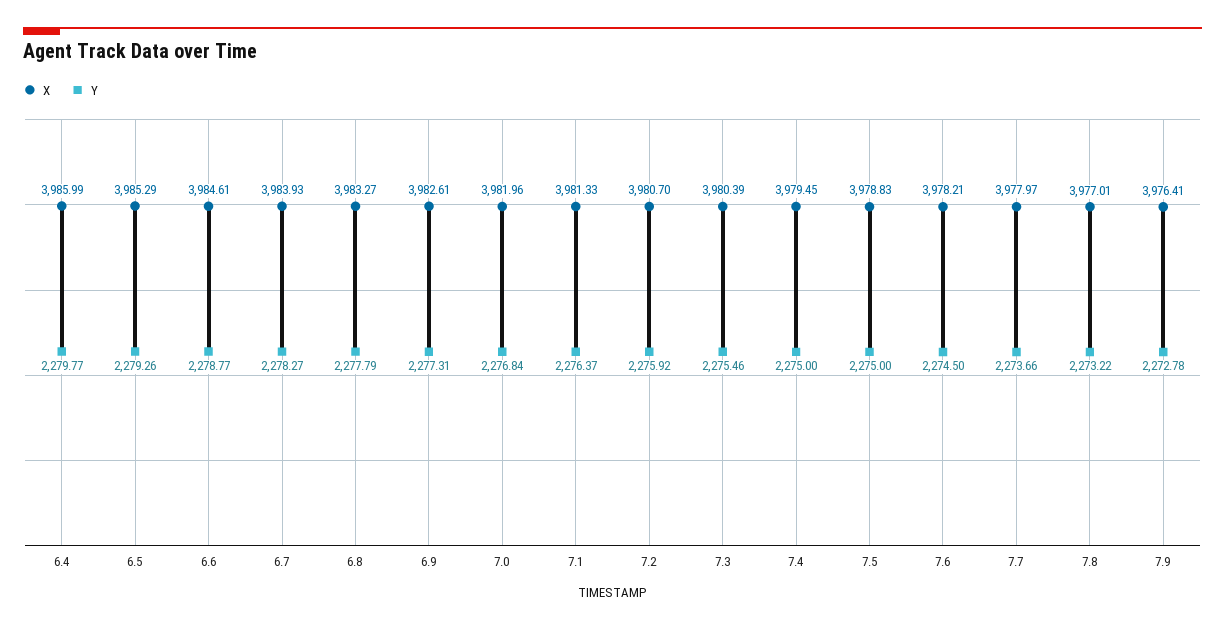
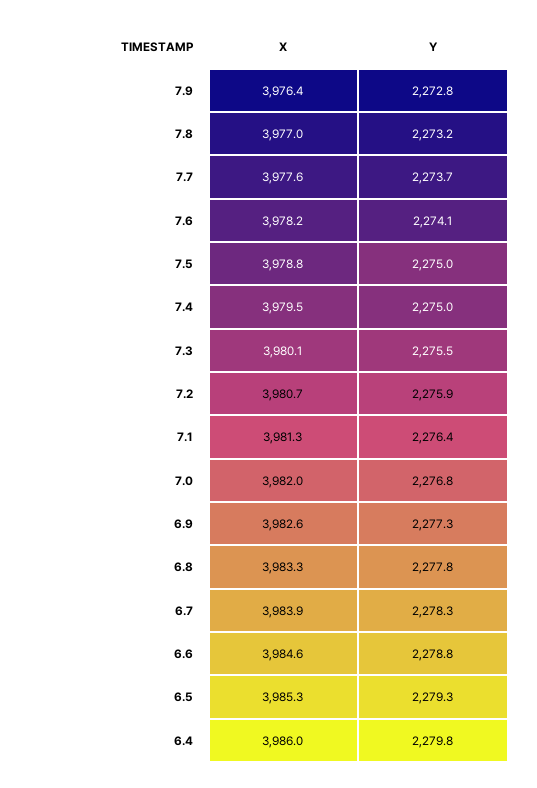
X, 7.3: 3980.39 -> 3980.1
Y, 7.6: 2274.5 -> 2274.1
X, 7.7: 3977.97 -> 3977.6

